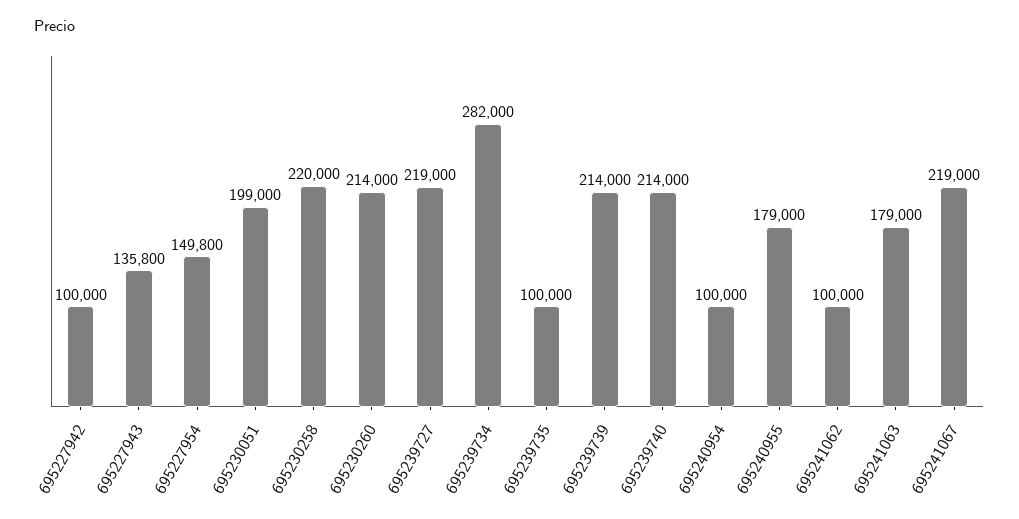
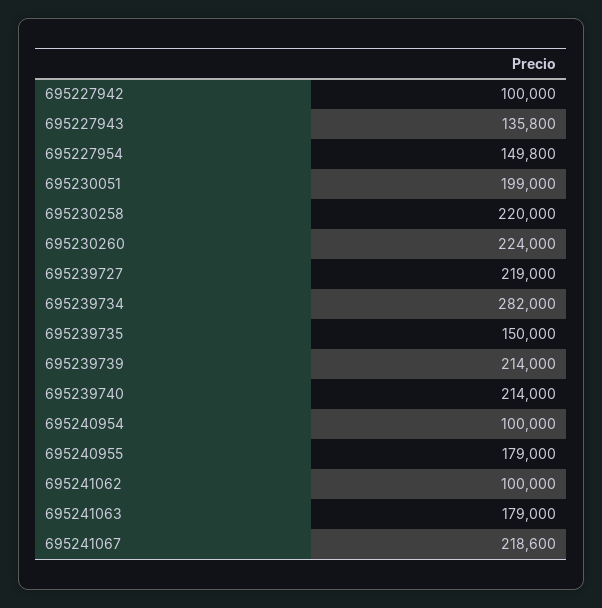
695230260: 214000 -> 224000
695239735: 100000 -> 150000
695241067: 219000 -> 218600

